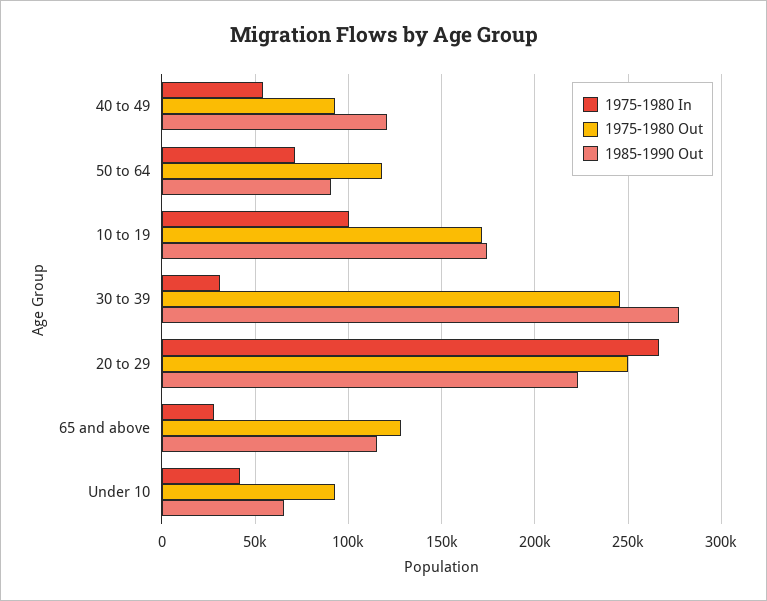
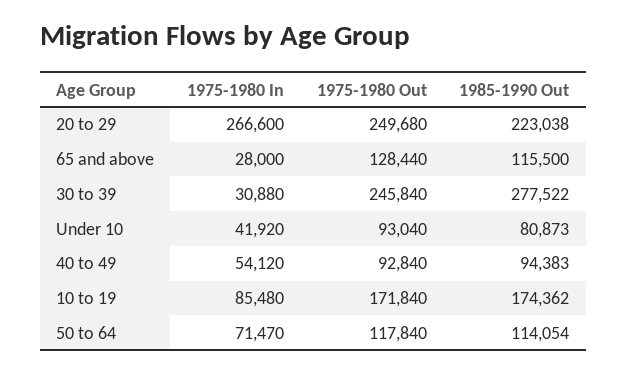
1985-1990 Out, 40 to 49: 120000 -> 94383
1985-1990 Out, 50 to 64: 90000 -> 114054
1975-1980 In, 10 to 19: 100000 -> 85480
1985-1990 Out, Under 10: 65000 -> 80873

